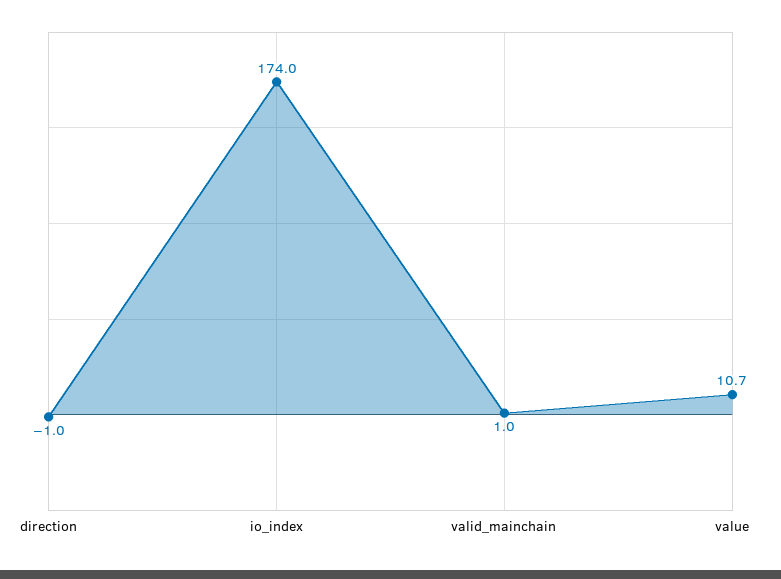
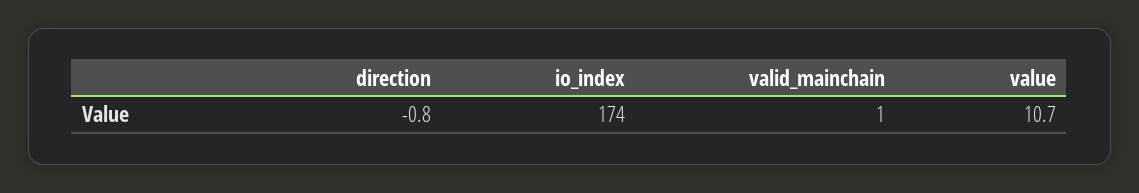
direction: -1 -> -0.8

